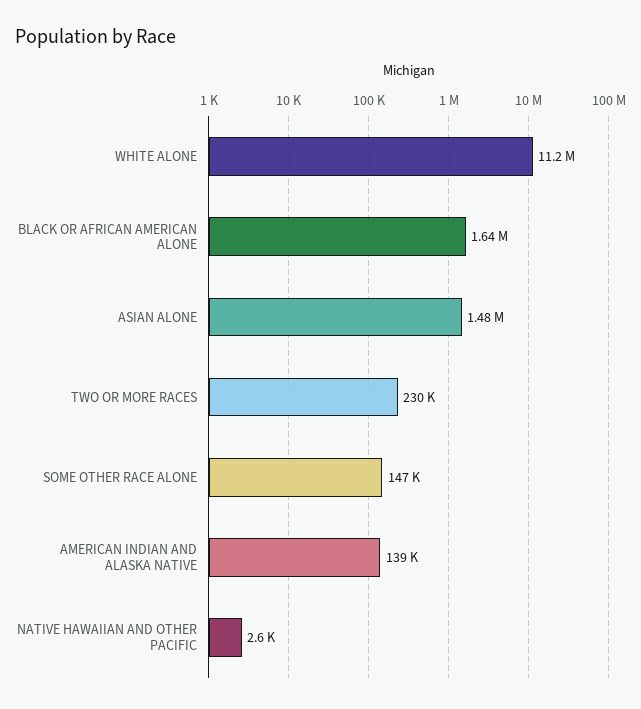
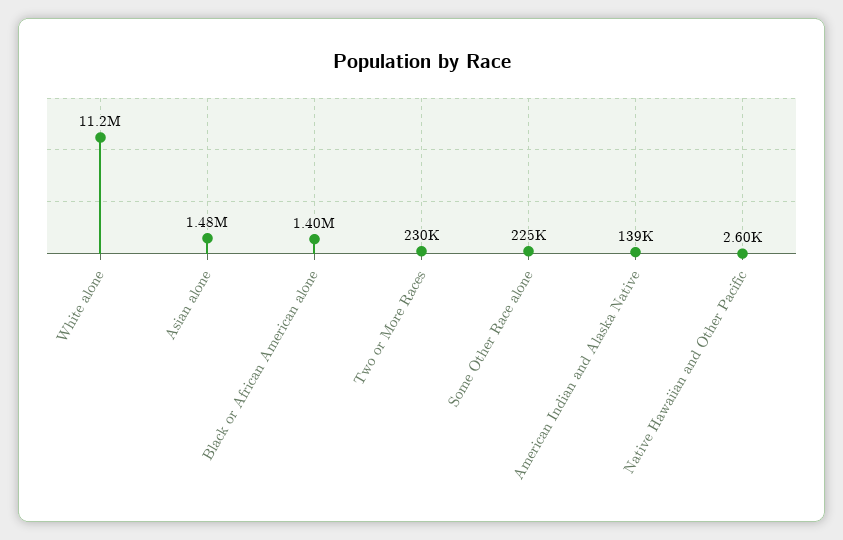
BLACK OR AFRICAN AMERICAN ALONE: 1640000 -> 1400000
SOME OTHER RACE ALONE: 147000 -> 225000

